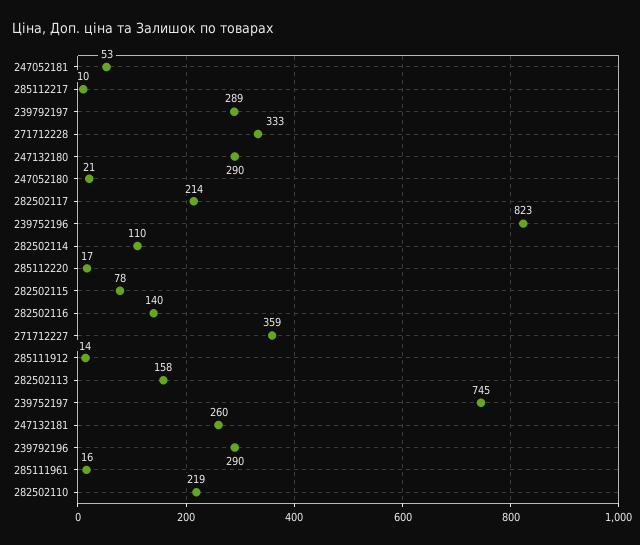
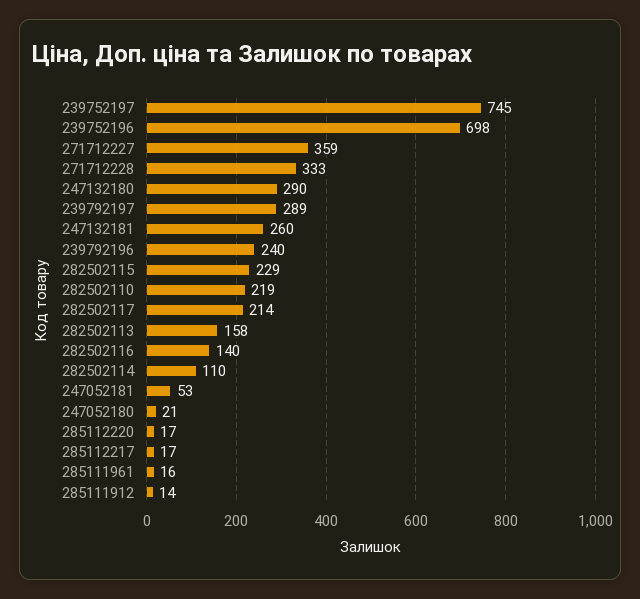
285112217: 10 -> 17
239752196: 823 -> 698
282502115: 78 -> 229
239792196: 290 -> 240

